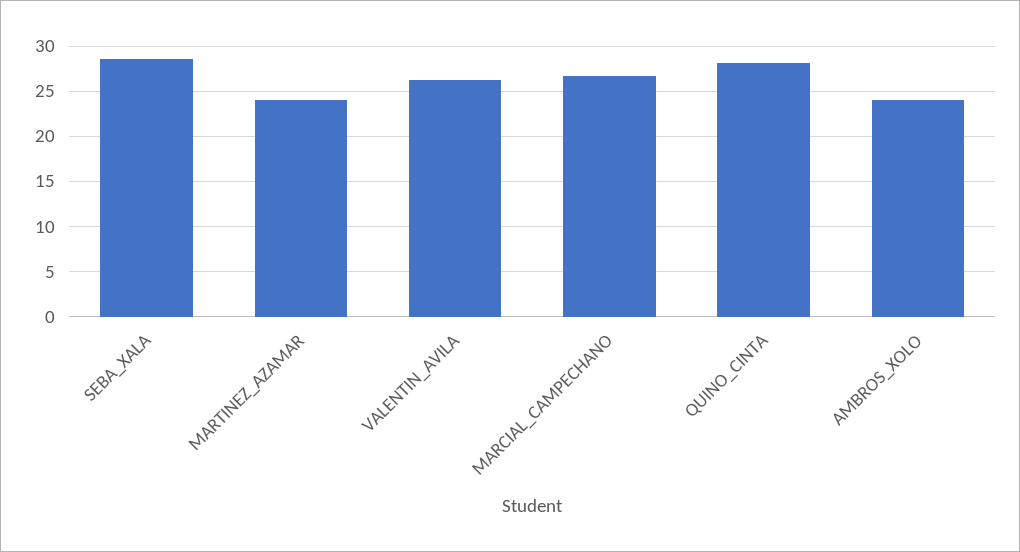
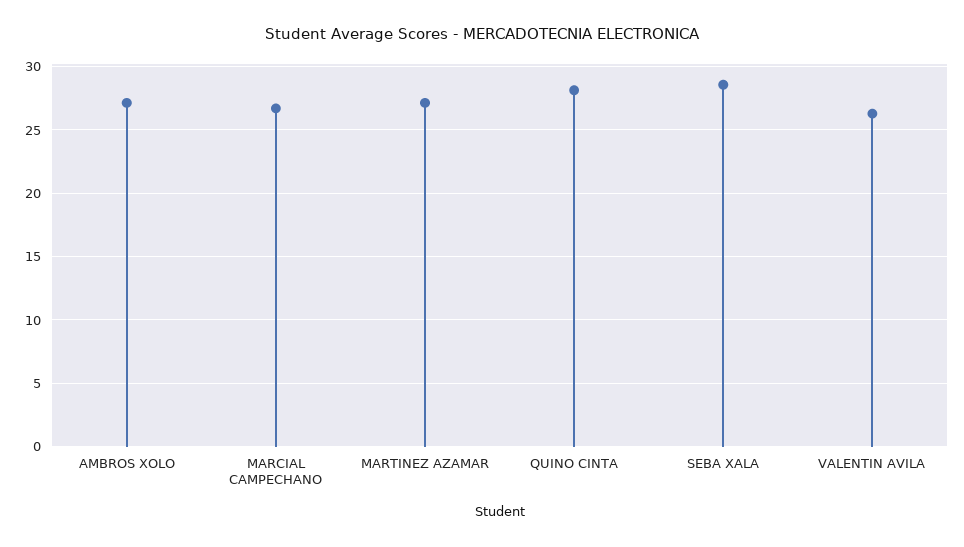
MARTINEZ_AZAMAR: 24 -> 27
AMBROS_XOLO: 24 -> 27

